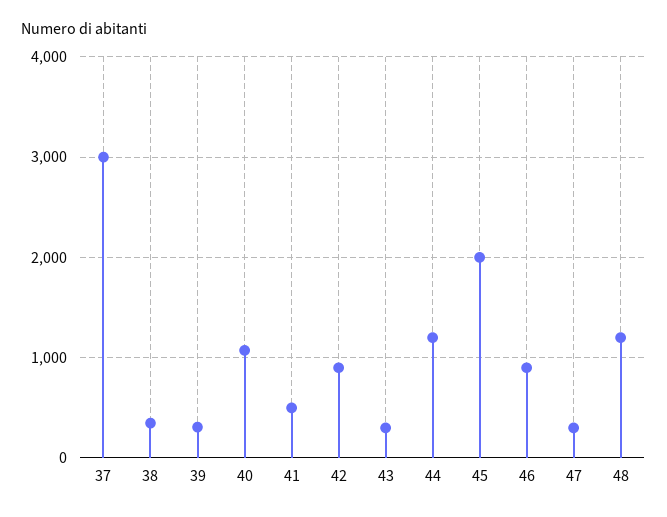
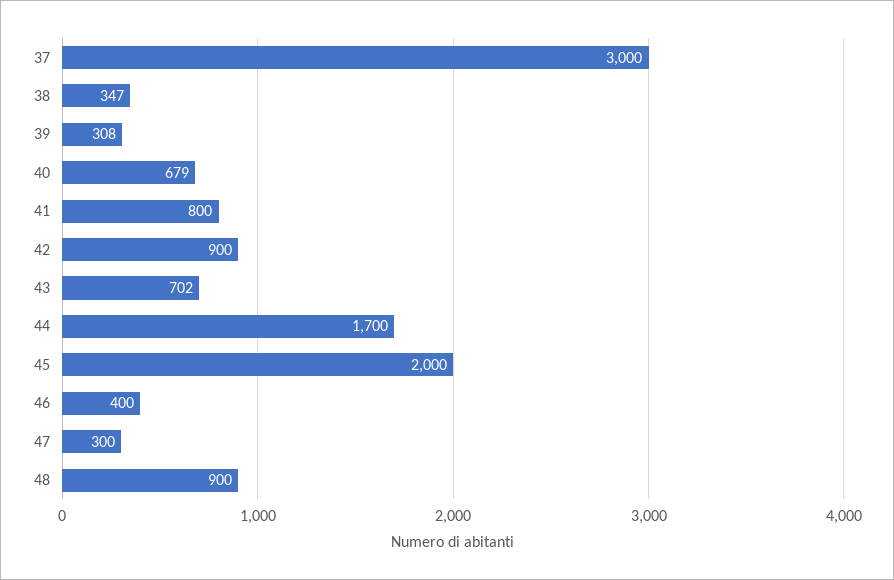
40: 1100 -> 679
41: 500 -> 800
43: 300 -> 702
44: 1200 -> 1700
46: 900 -> 400
48: 1200 -> 900

